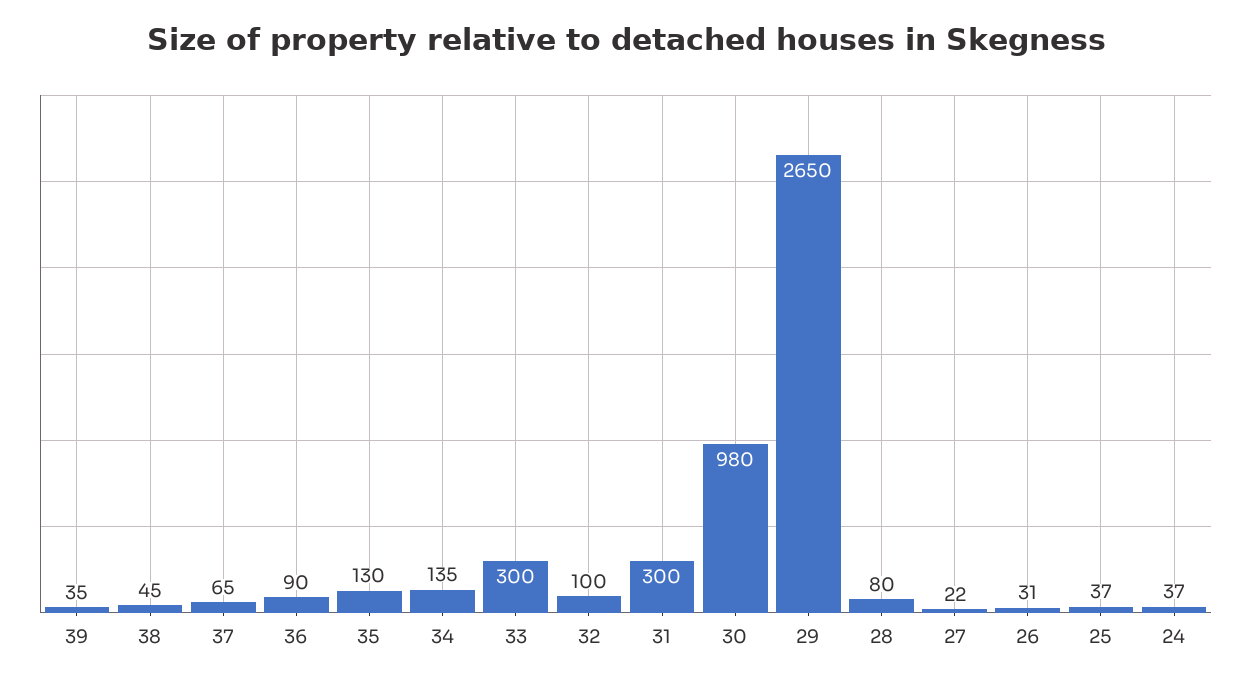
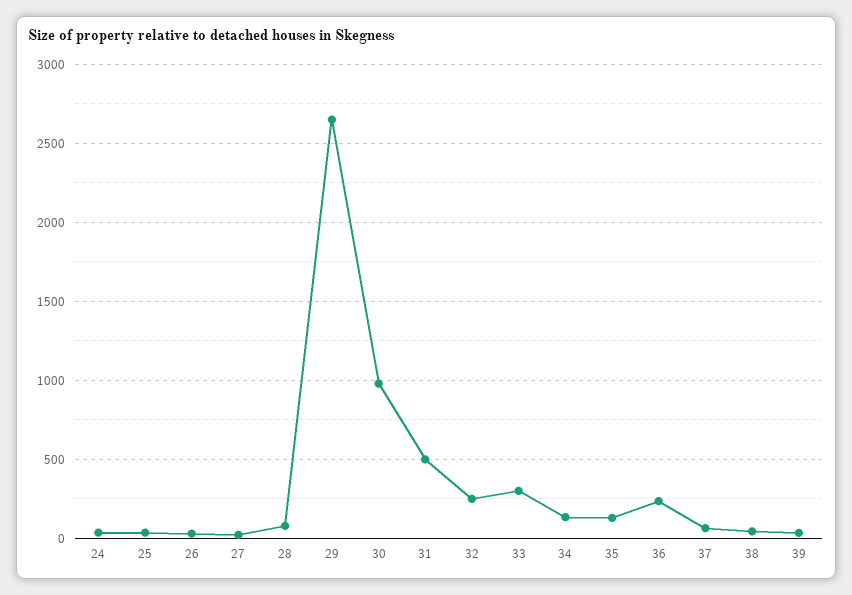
36: 90 -> 250
32: 100 -> 250
31: 300 -> 500

